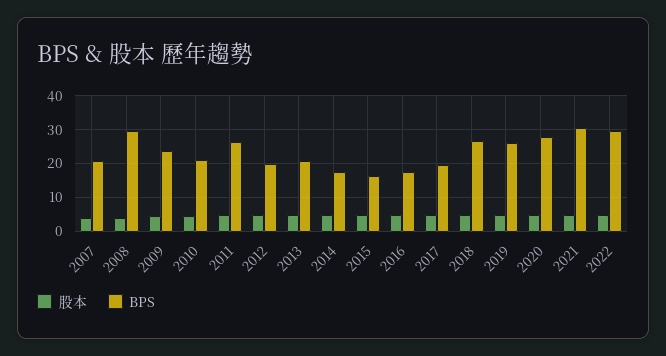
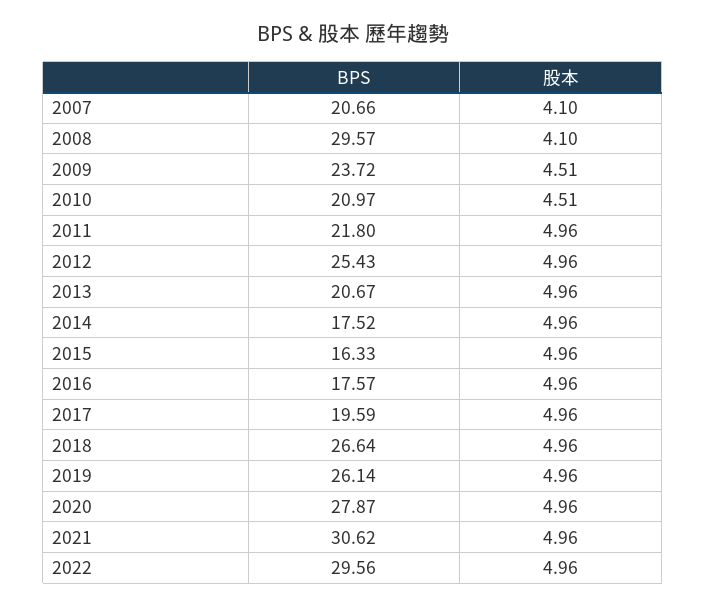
BPS, 2011: 26 -> 21.8
BPS, 2012: 20 -> 25.43

